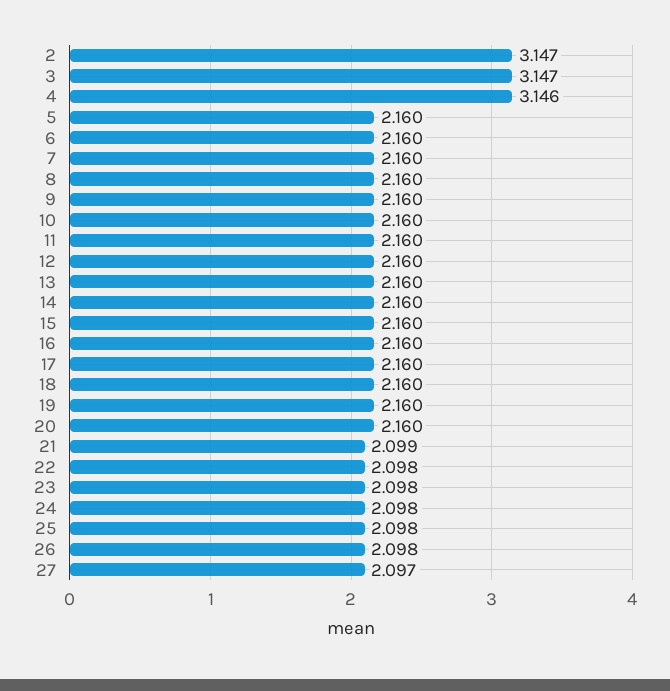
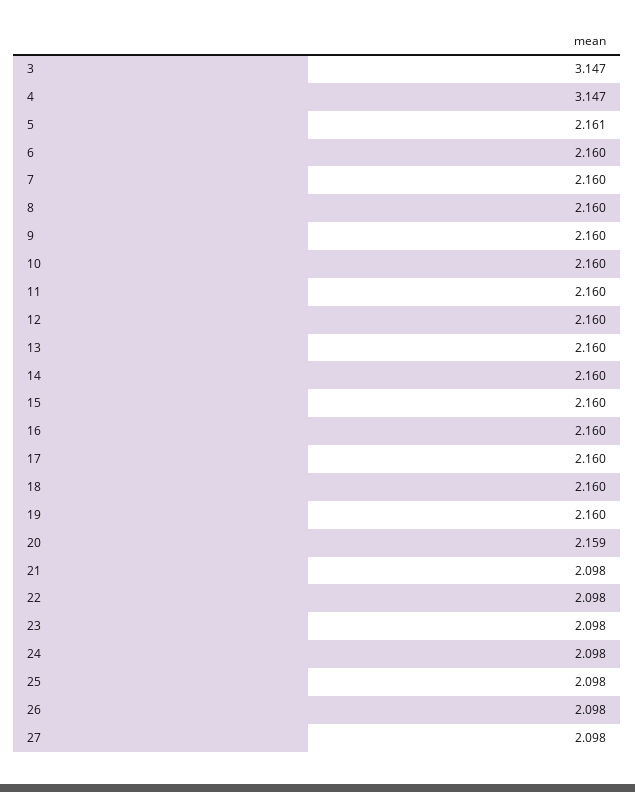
2: 3.147 -> none
4: 3.146 -> 3.147
5: 2.16 -> 2.161
20: 2.16 -> 2.159
21: 2.099 -> 2.098
27: 2.097 -> 2.098

